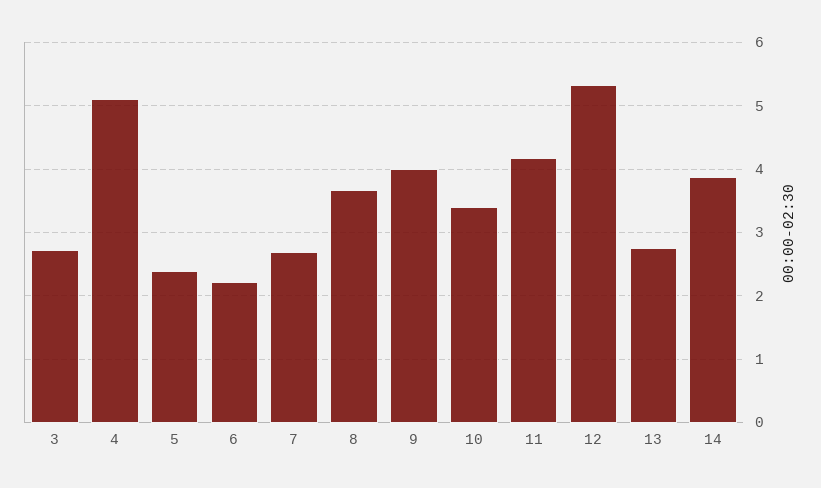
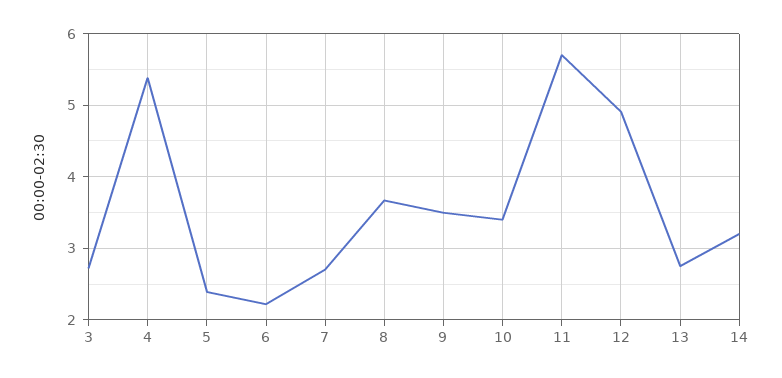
4: 5.1 -> 5.4
9: 4 -> 3.5
11: 4.2 -> 5.7
12: 5.3 -> 4.9
14: 3.9 -> 3.2

